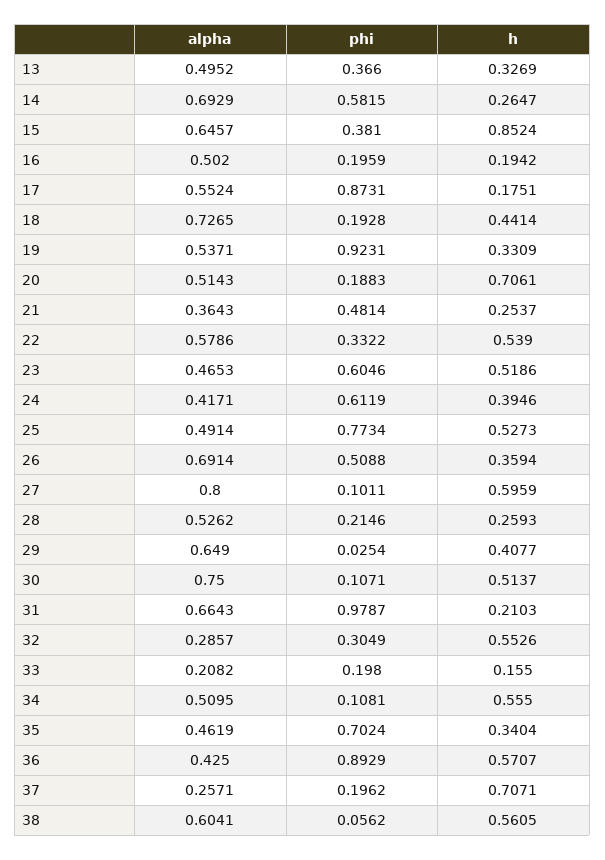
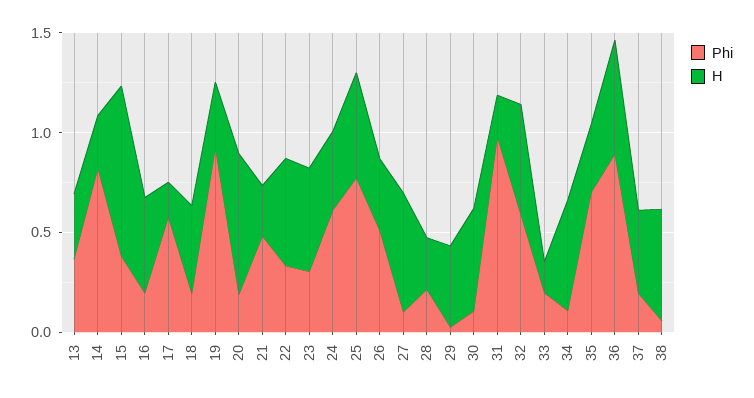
alpha, 13: 0.4952 -> none
alpha, 14: 0.6929 -> none
phi, 14: 0.5815 -> 0.8
alpha, 15: 0.6457 -> none
alpha, 16: 0.502 -> none
h, 16: 0.1942 -> 0.5
alpha, 17: 0.5524 -> none
phi, 17: 0.8731 -> 0.6
alpha, 18: 0.7265 -> none
alpha, 19: 0.5371 -> none
alpha, 20: 0.5143 -> none
alpha, 21: 0.3643 -> none
alpha, 22: 0.5786 -> none
alpha, 23: 0.4653 -> none
phi, 23: 0.6046 -> 0.3
alpha, 24: 0.4171 -> none
alpha, 25: 0.4914 -> none
alpha, 26: 0.6914 -> none
alpha, 27: 0.8 -> none
alpha, 28: 0.5262 -> none
alpha, 29: 0.649 -> none
alpha, 30: 0.75 -> none
alpha, 31: 0.6643 -> none
alpha, 32: 0.2857 -> none
phi, 32: 0.3049 -> 0.6
alpha, 33: 0.2082 -> none
alpha, 34: 0.5095 -> none
alpha, 35: 0.4619 -> none
alpha, 36: 0.425 -> none
alpha, 37: 0.2571 -> none
h, 37: 0.7071 -> 0.4
alpha, 38: 0.6041 -> none

